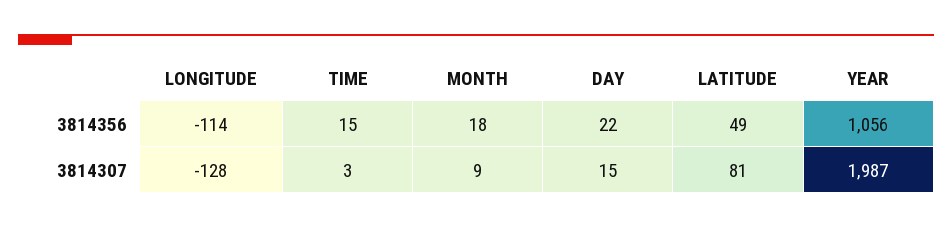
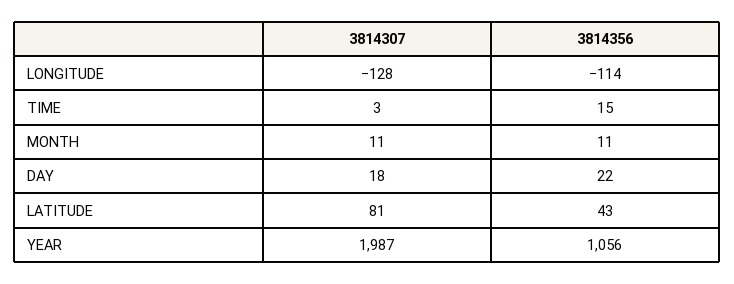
MONTH, 3814356: 18 -> 11
LATITUDE, 3814356: 49 -> 43
MONTH, 3814307: 9 -> 11
DAY, 3814307: 15 -> 18

